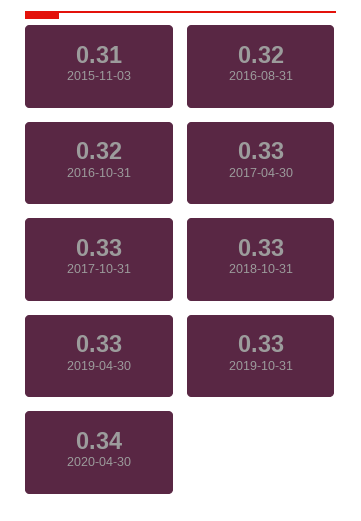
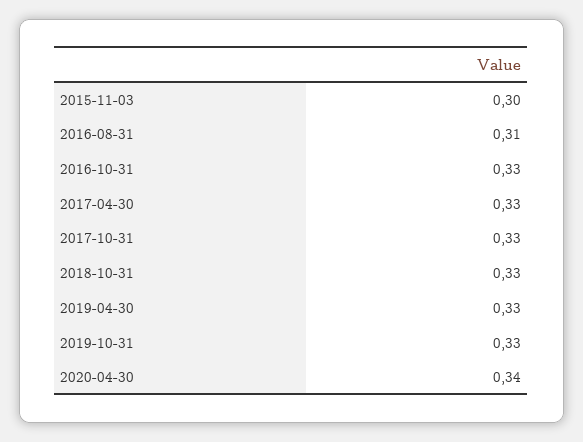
2015-11-03: 0.31 -> 0.3
2016-08-31: 0.32 -> 0.31
2016-10-31: 0.32 -> 0.33

